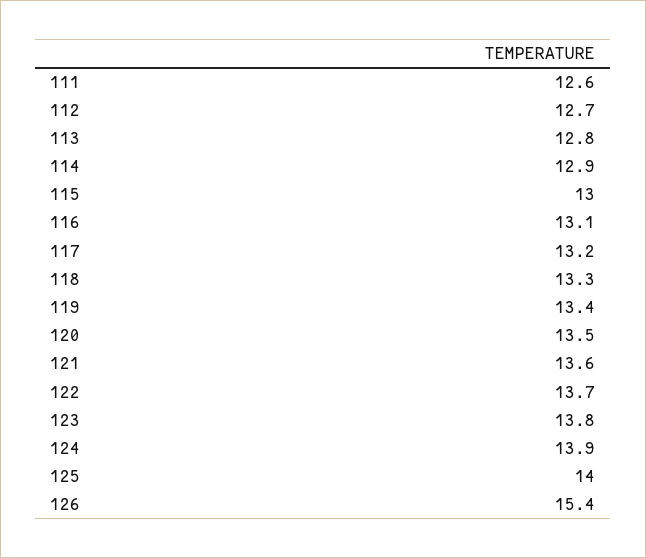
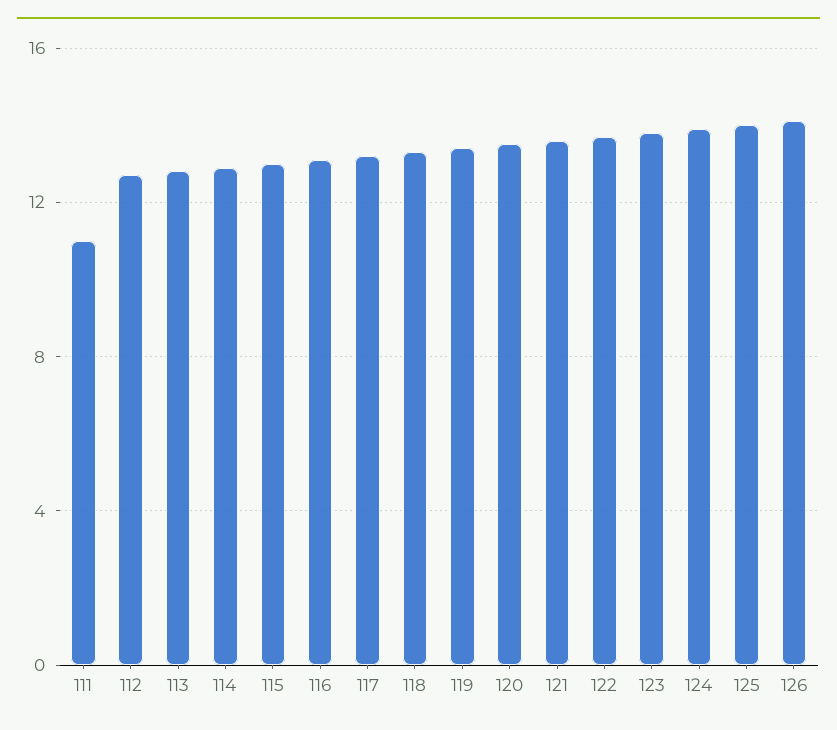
111: 12.6 -> 11
126: 15.4 -> 14

